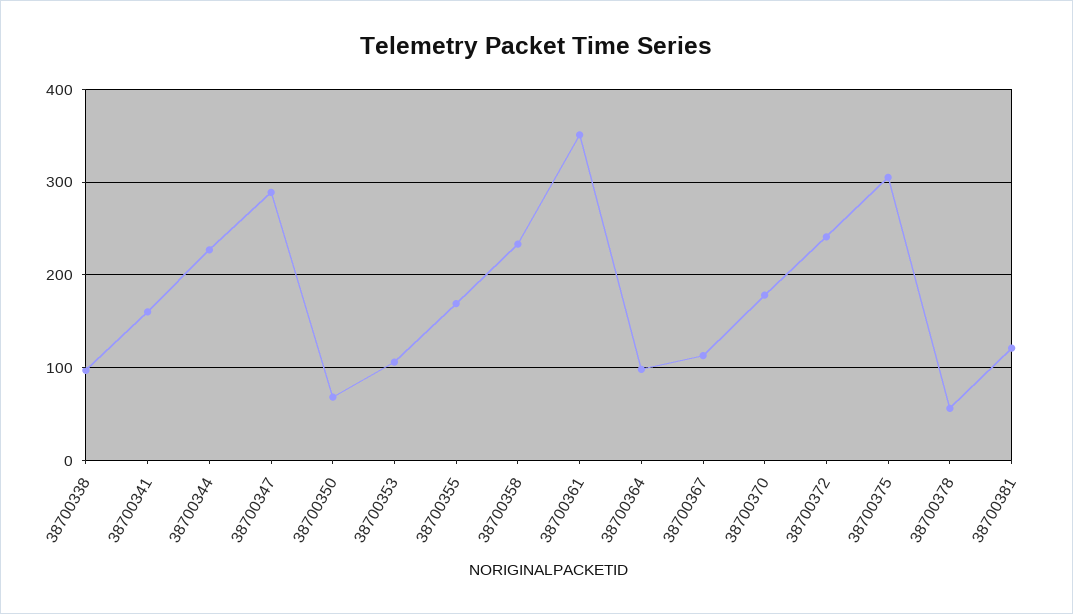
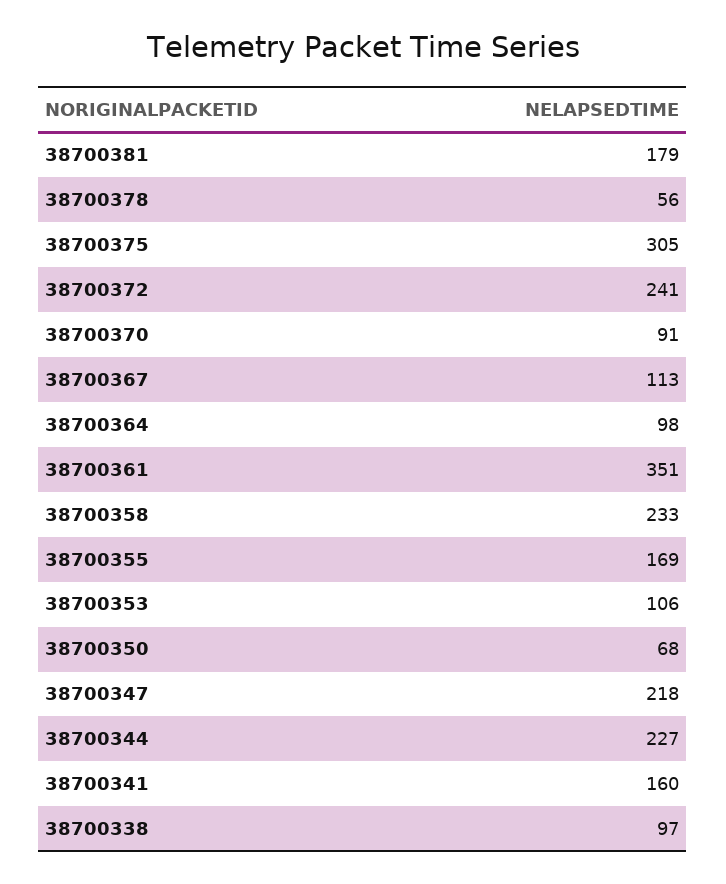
38700347: 290 -> 218
38700370: 180 -> 91
38700381: 120 -> 179

